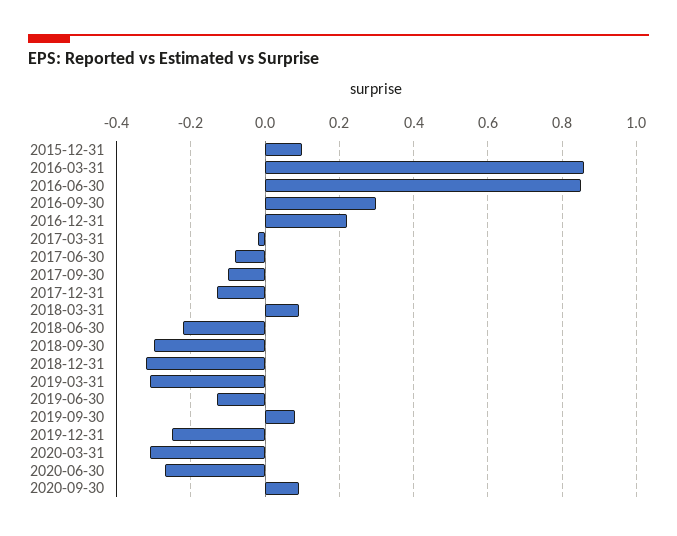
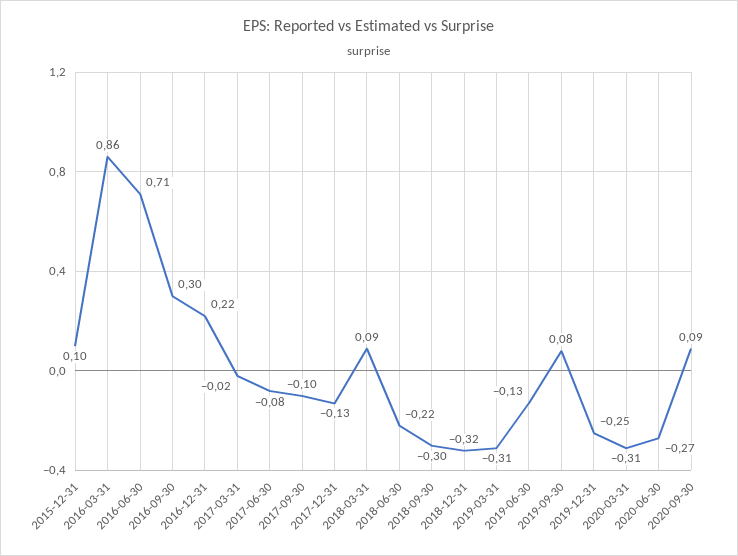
2016-06-30: 0.85 -> 0.71

